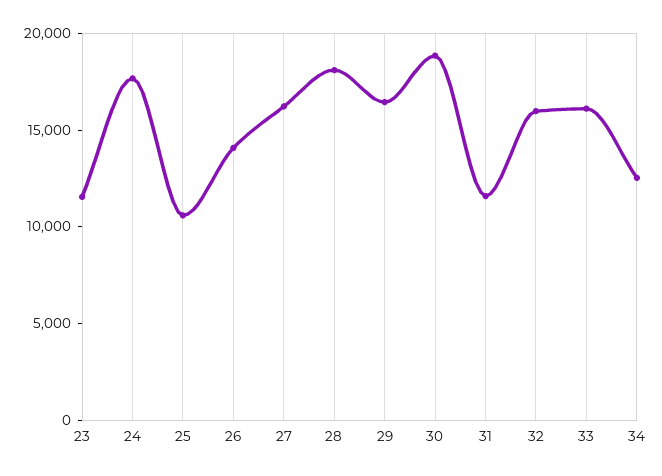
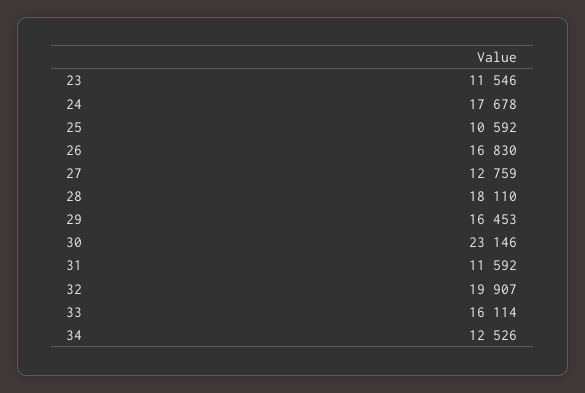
26: 14000 -> 16830
27: 16000 -> 12759
30: 19000 -> 23146
32: 16000 -> 19907

